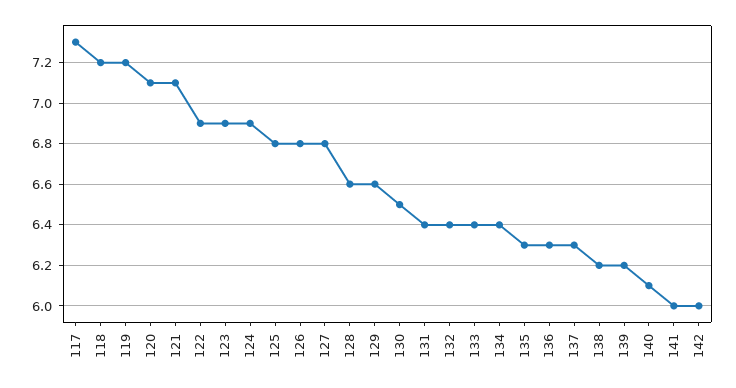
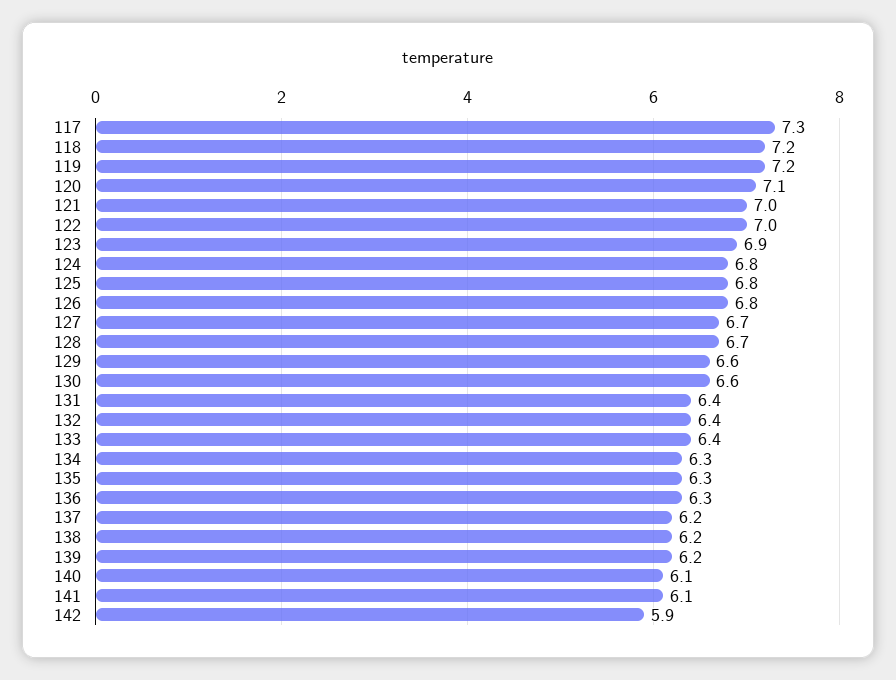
121: 7.1 -> 7
122: 6.9 -> 7
124: 6.9 -> 6.8
127: 6.8 -> 6.7
128: 6.6 -> 6.7
130: 6.5 -> 6.6
134: 6.4 -> 6.3
137: 6.3 -> 6.2
141: 6 -> 6.1
142: 6 -> 5.9

